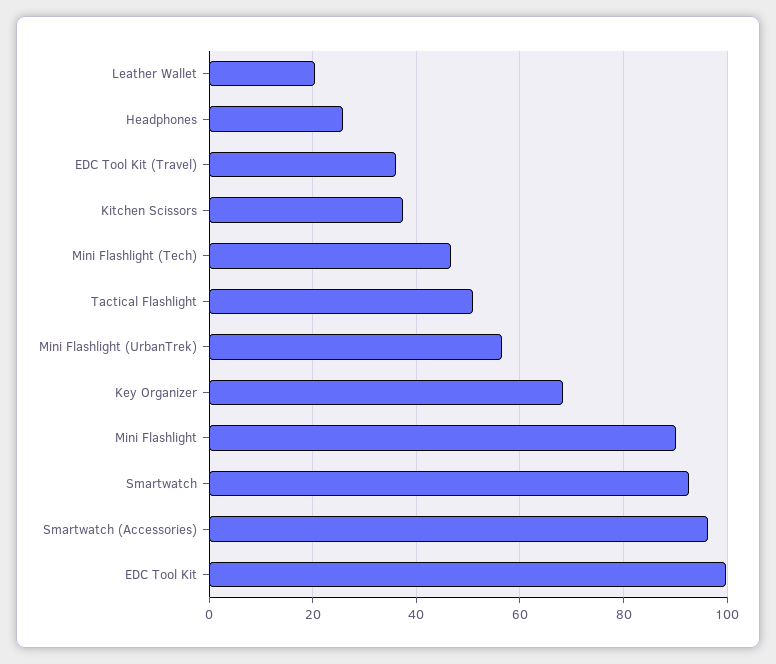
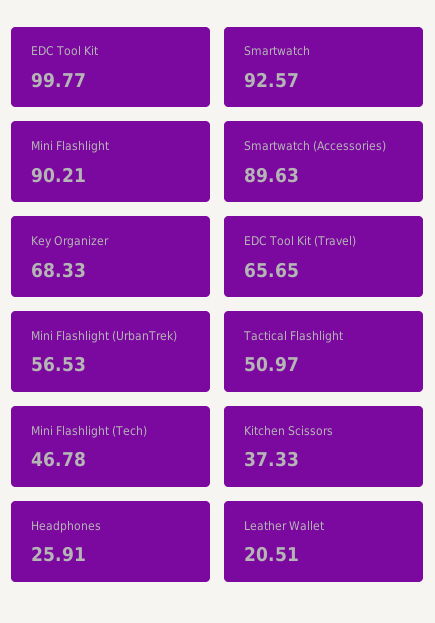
EDC Tool Kit (Travel): 36 -> 65.65
Smartwatch (Accessories): 96 -> 89.63

